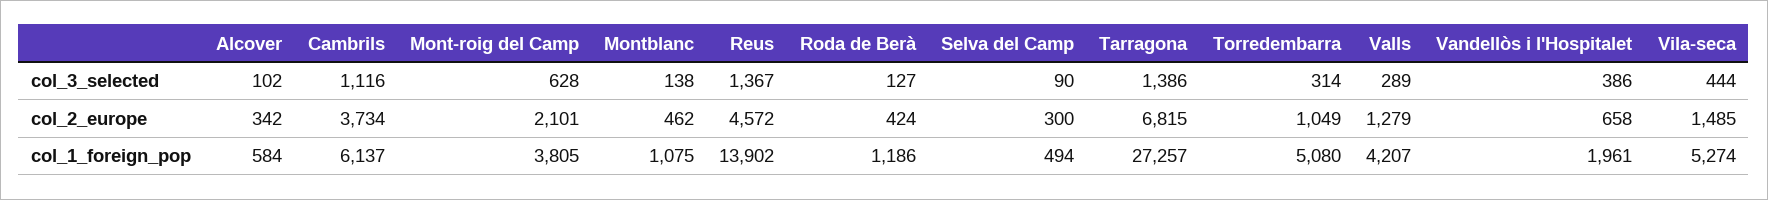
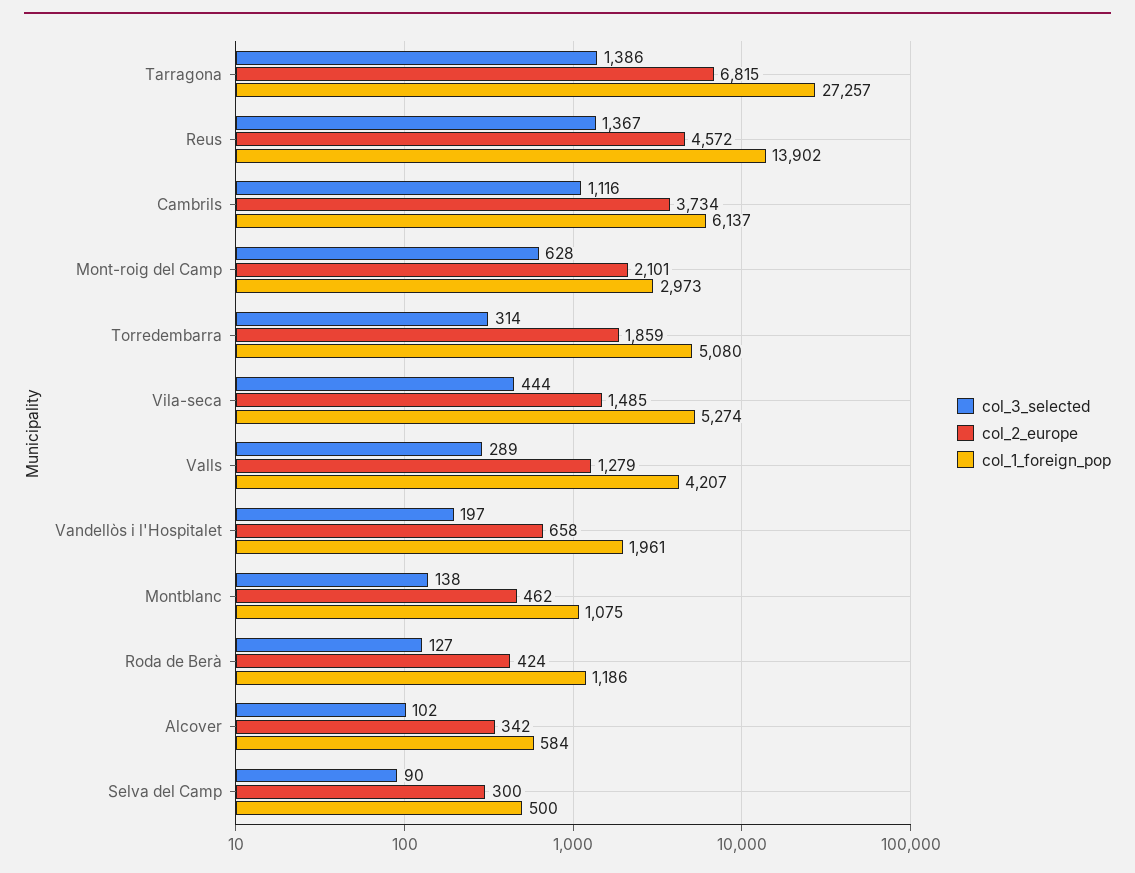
col_3_selected, Vandellòs i l'Hospitalet: 386 -> 197
col_2_europe, Torredembarra: 1049 -> 1859
col_1_foreign_pop, Mont-roig del Camp: 3805 -> 2973
col_1_foreign_pop, Selva del Camp: 494 -> 500

